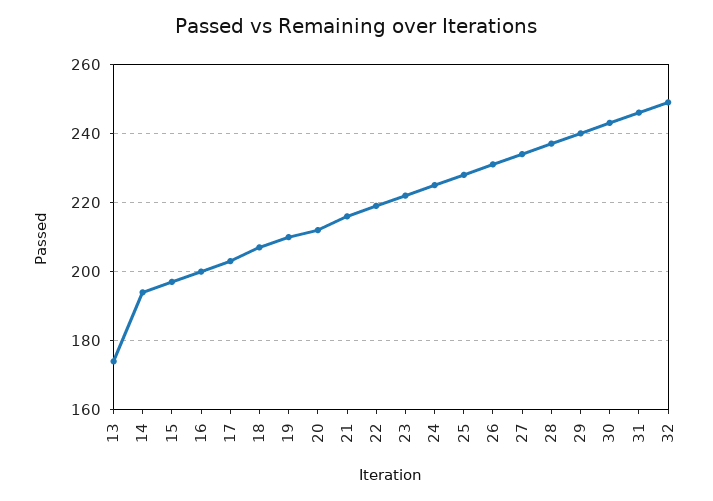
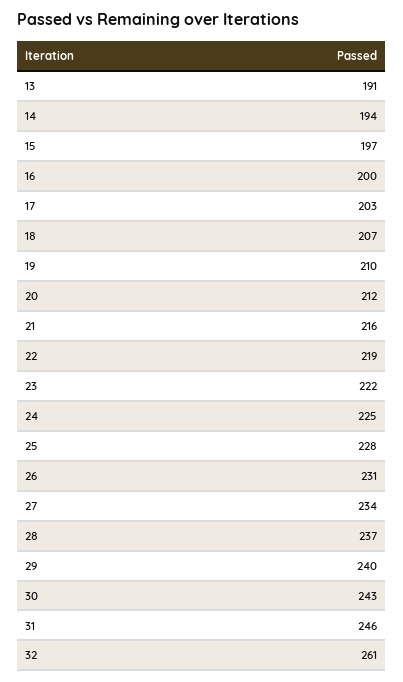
13: 175 -> 191
32: 250 -> 261

